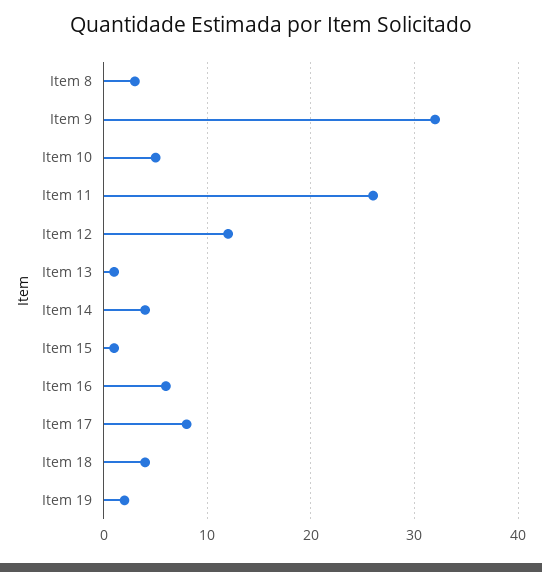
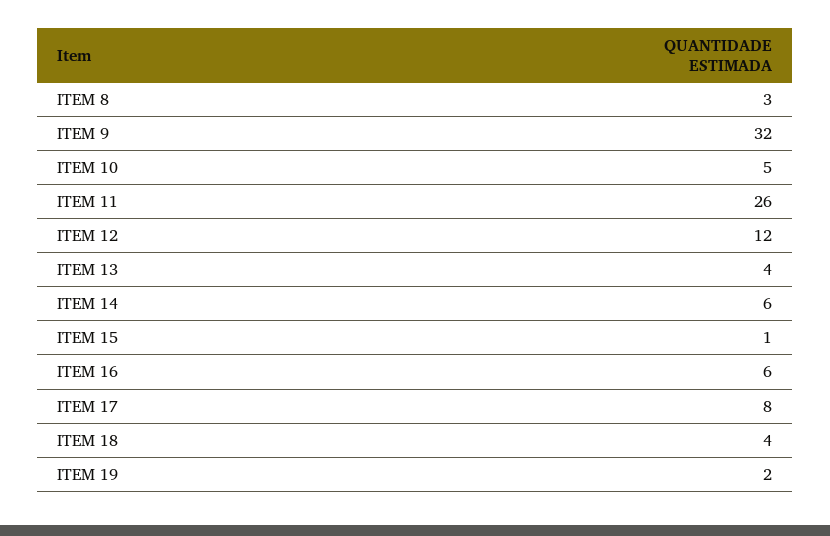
Item 13: 1 -> 4
Item 14: 4 -> 6

